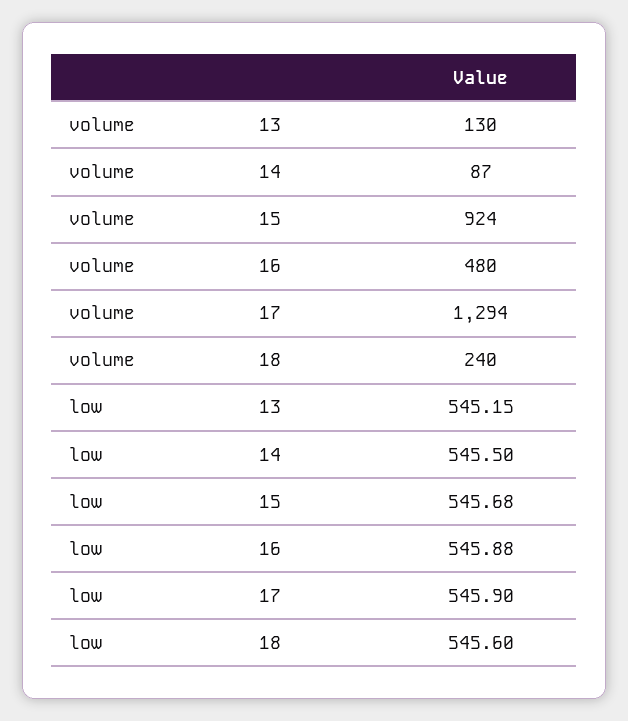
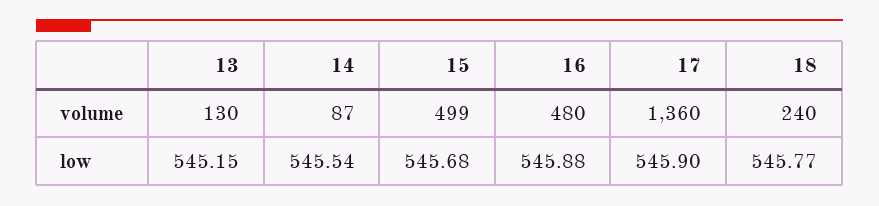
volume, 15: 924 -> 499
volume, 17: 1294 -> 1360
low, 14: 545.5 -> 545.54
low, 18: 545.6 -> 545.77

